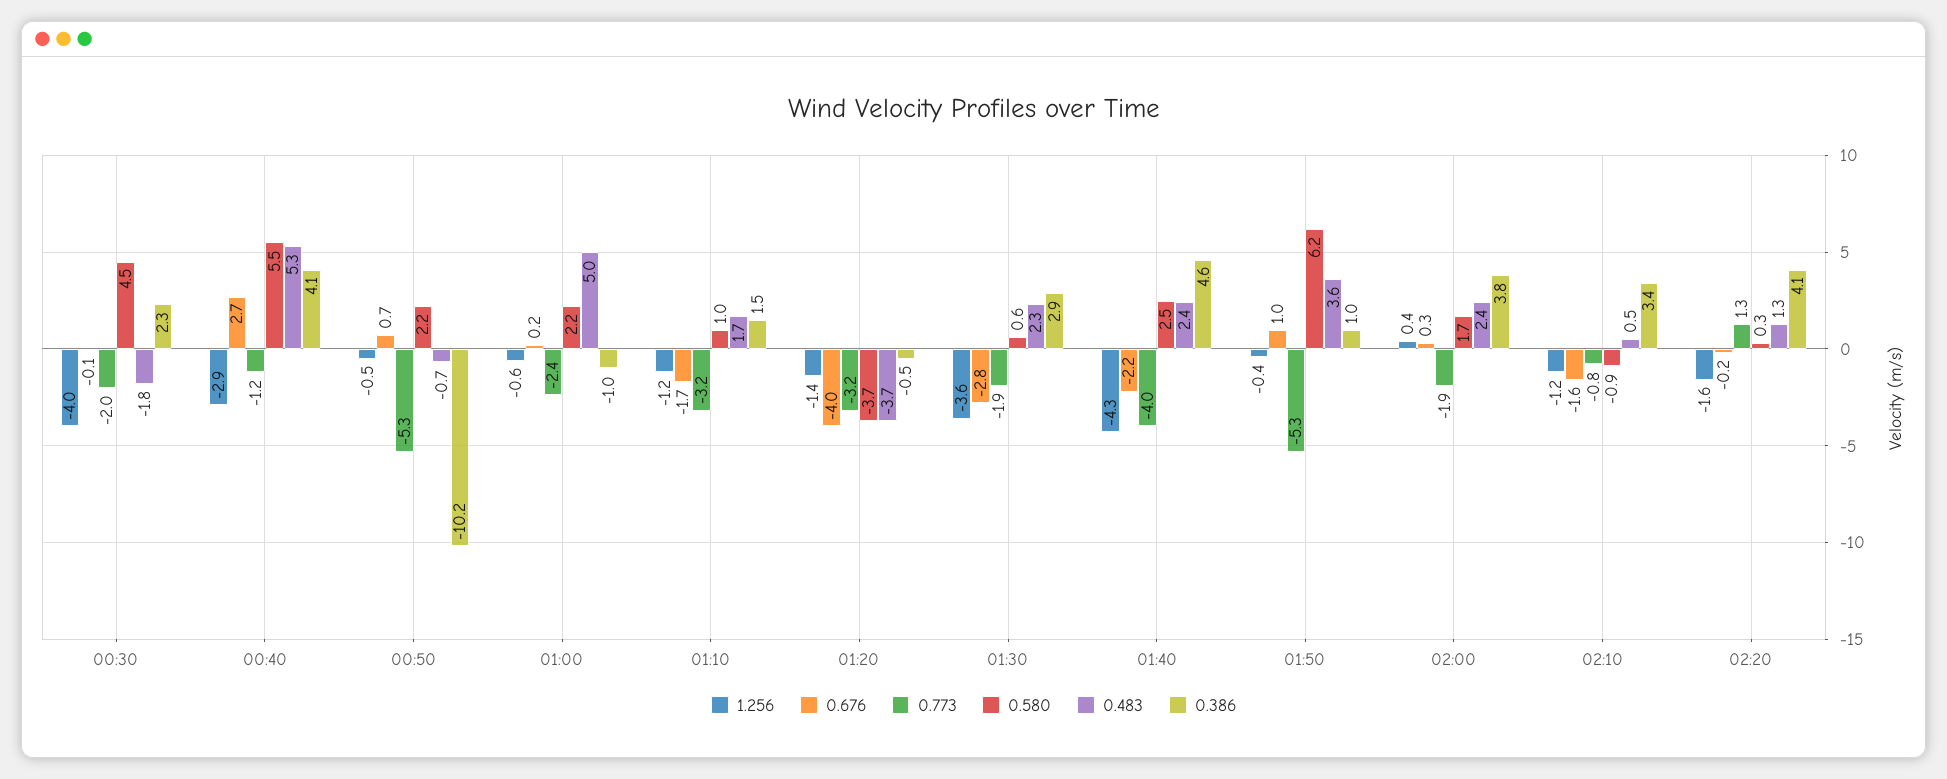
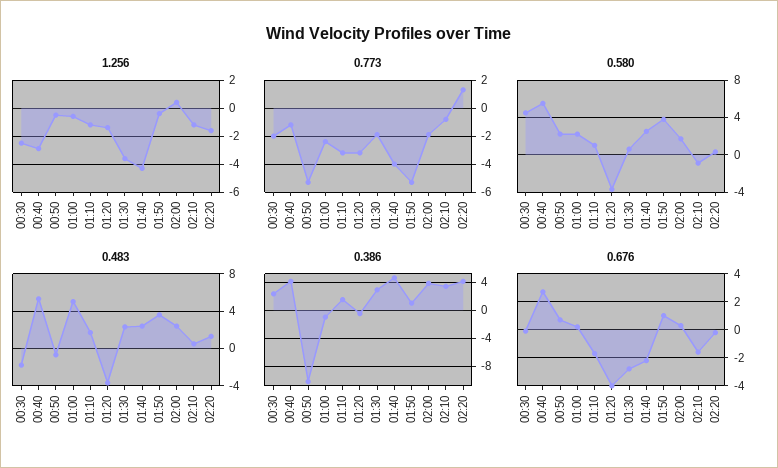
1.256, 00:30: -4 -> -2.5
0.580, 01:50: 6.2 -> 4

